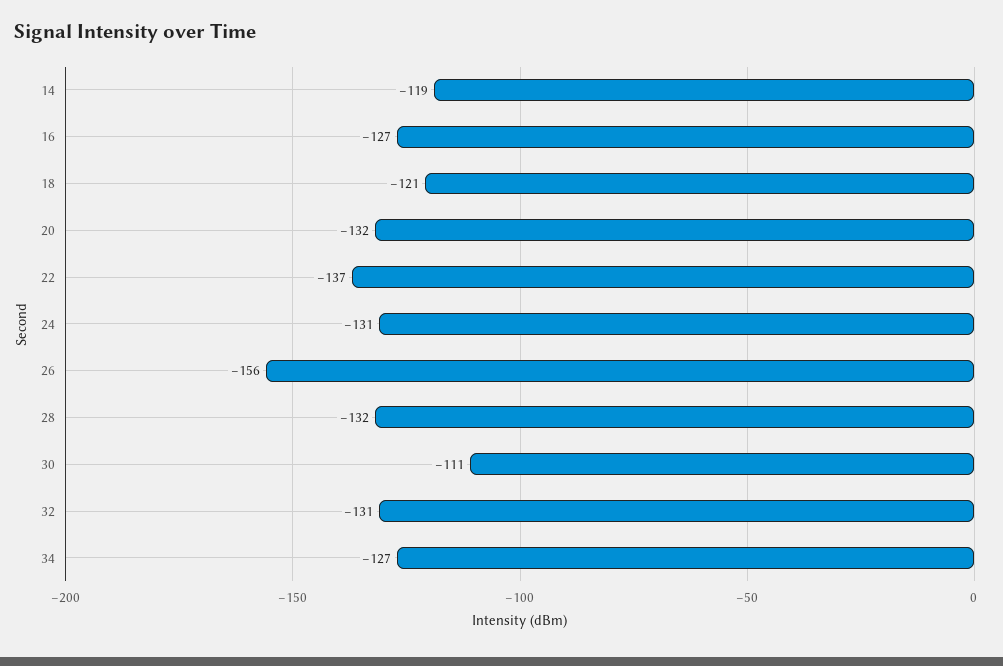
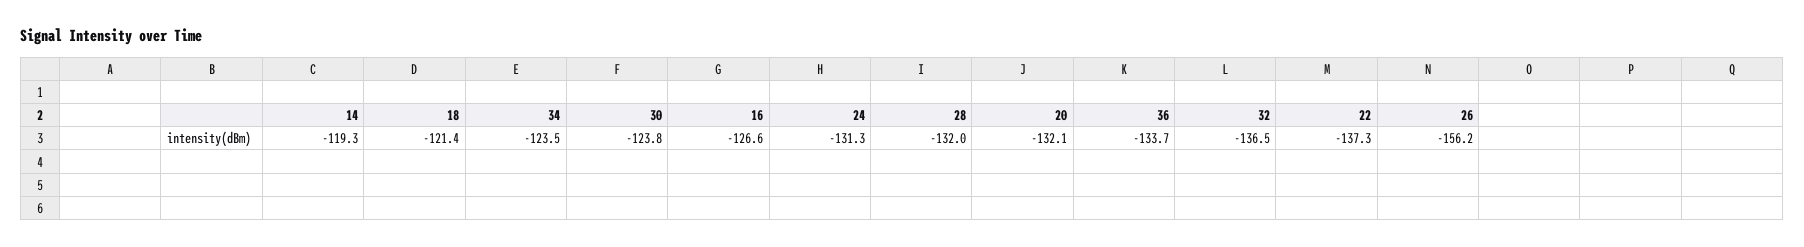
30: -111 -> -123.8
32: -131 -> -136.5
34: -127 -> -123.5
36: none -> -133.7

